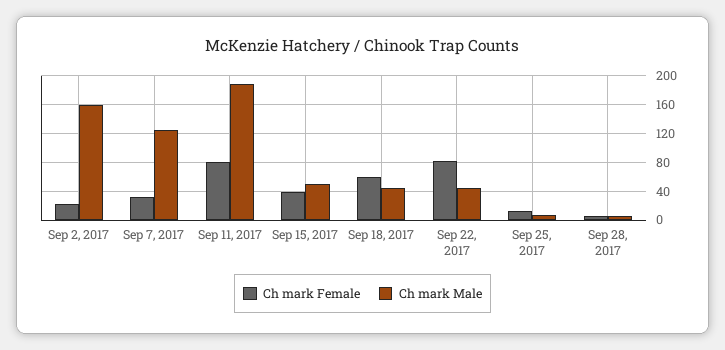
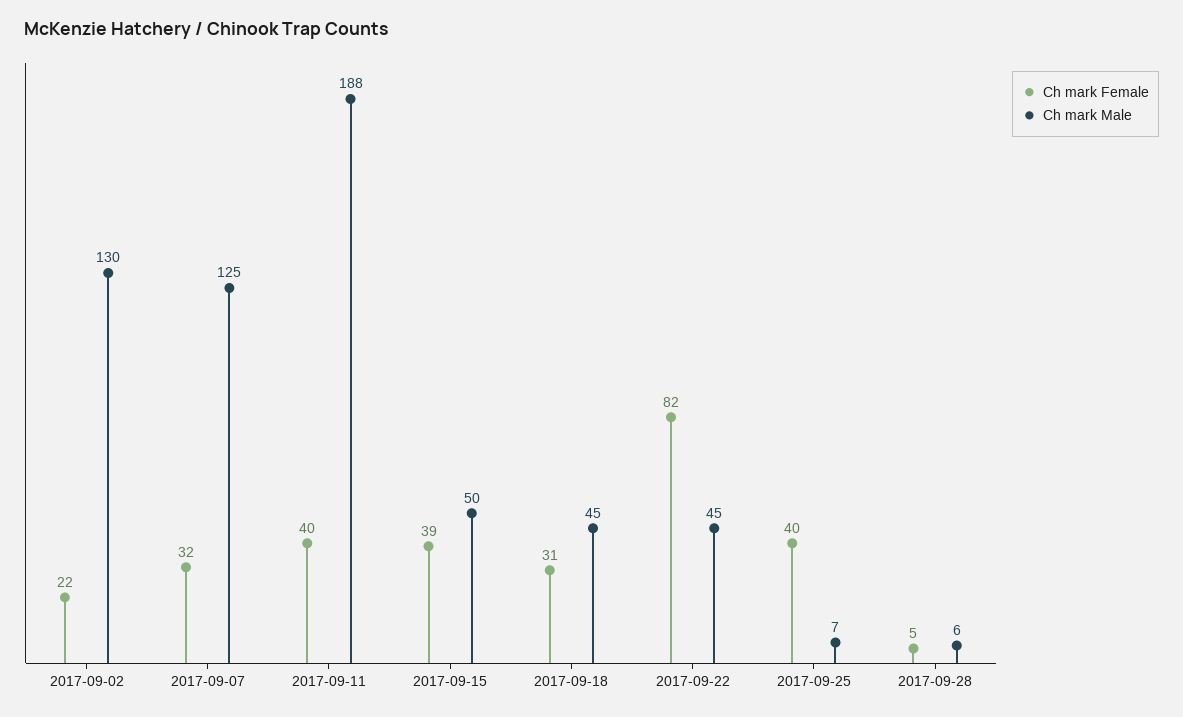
Ch mark Male, Sep 2, 2017: 160 -> 130
Ch mark Female, Sep 11, 2017: 80 -> 40
Ch mark Female, Sep 18, 2017: 60 -> 31
Ch mark Female, Sep 25, 2017: 10 -> 40

